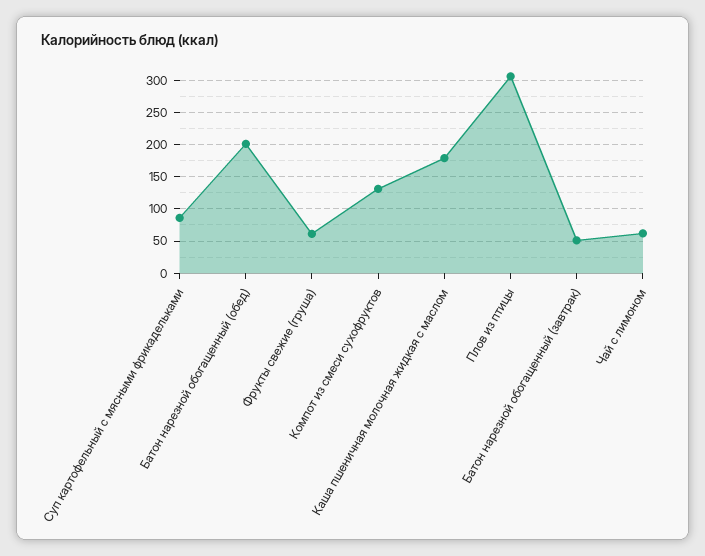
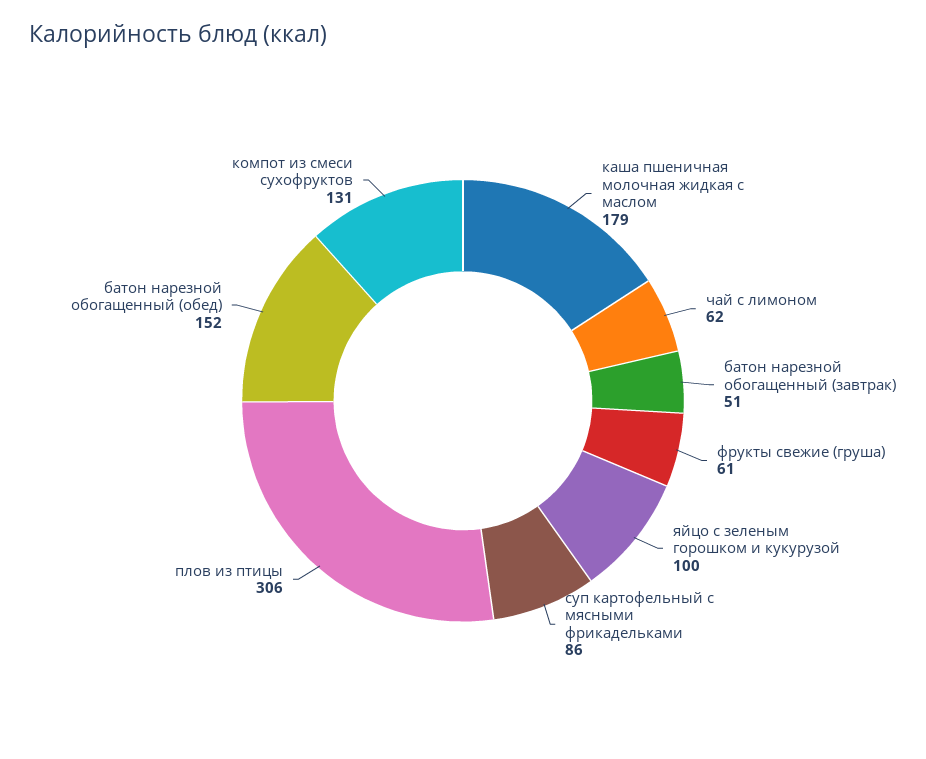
Батон нарезной обогащенный (обед): 200 -> 152
яйцо с зеленым горошком и кукурузой: none -> 100

